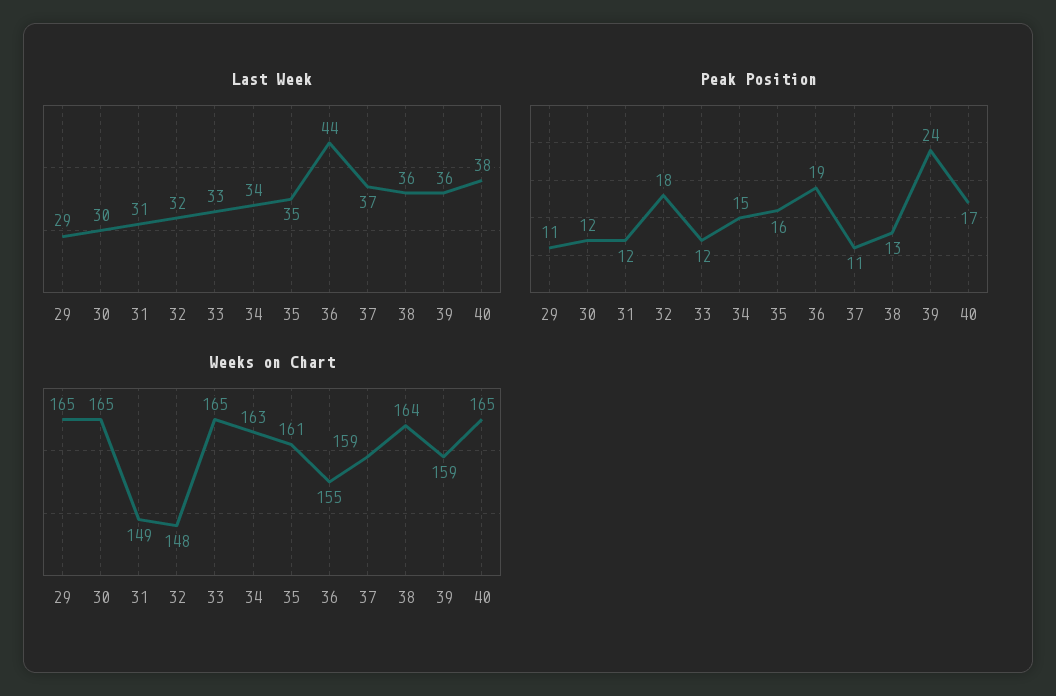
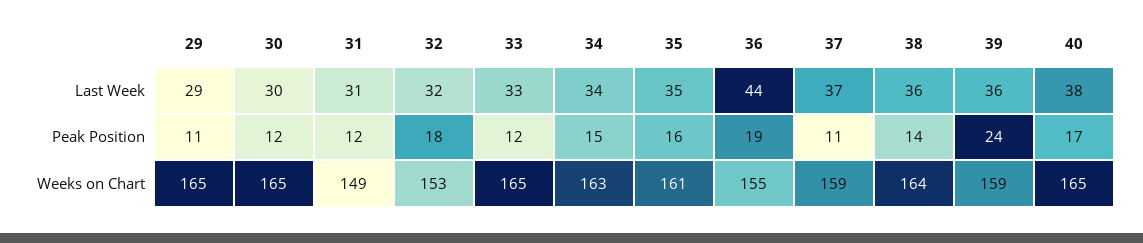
Peak Position, 38: 13 -> 14
Weeks on Chart, 32: 148 -> 153

